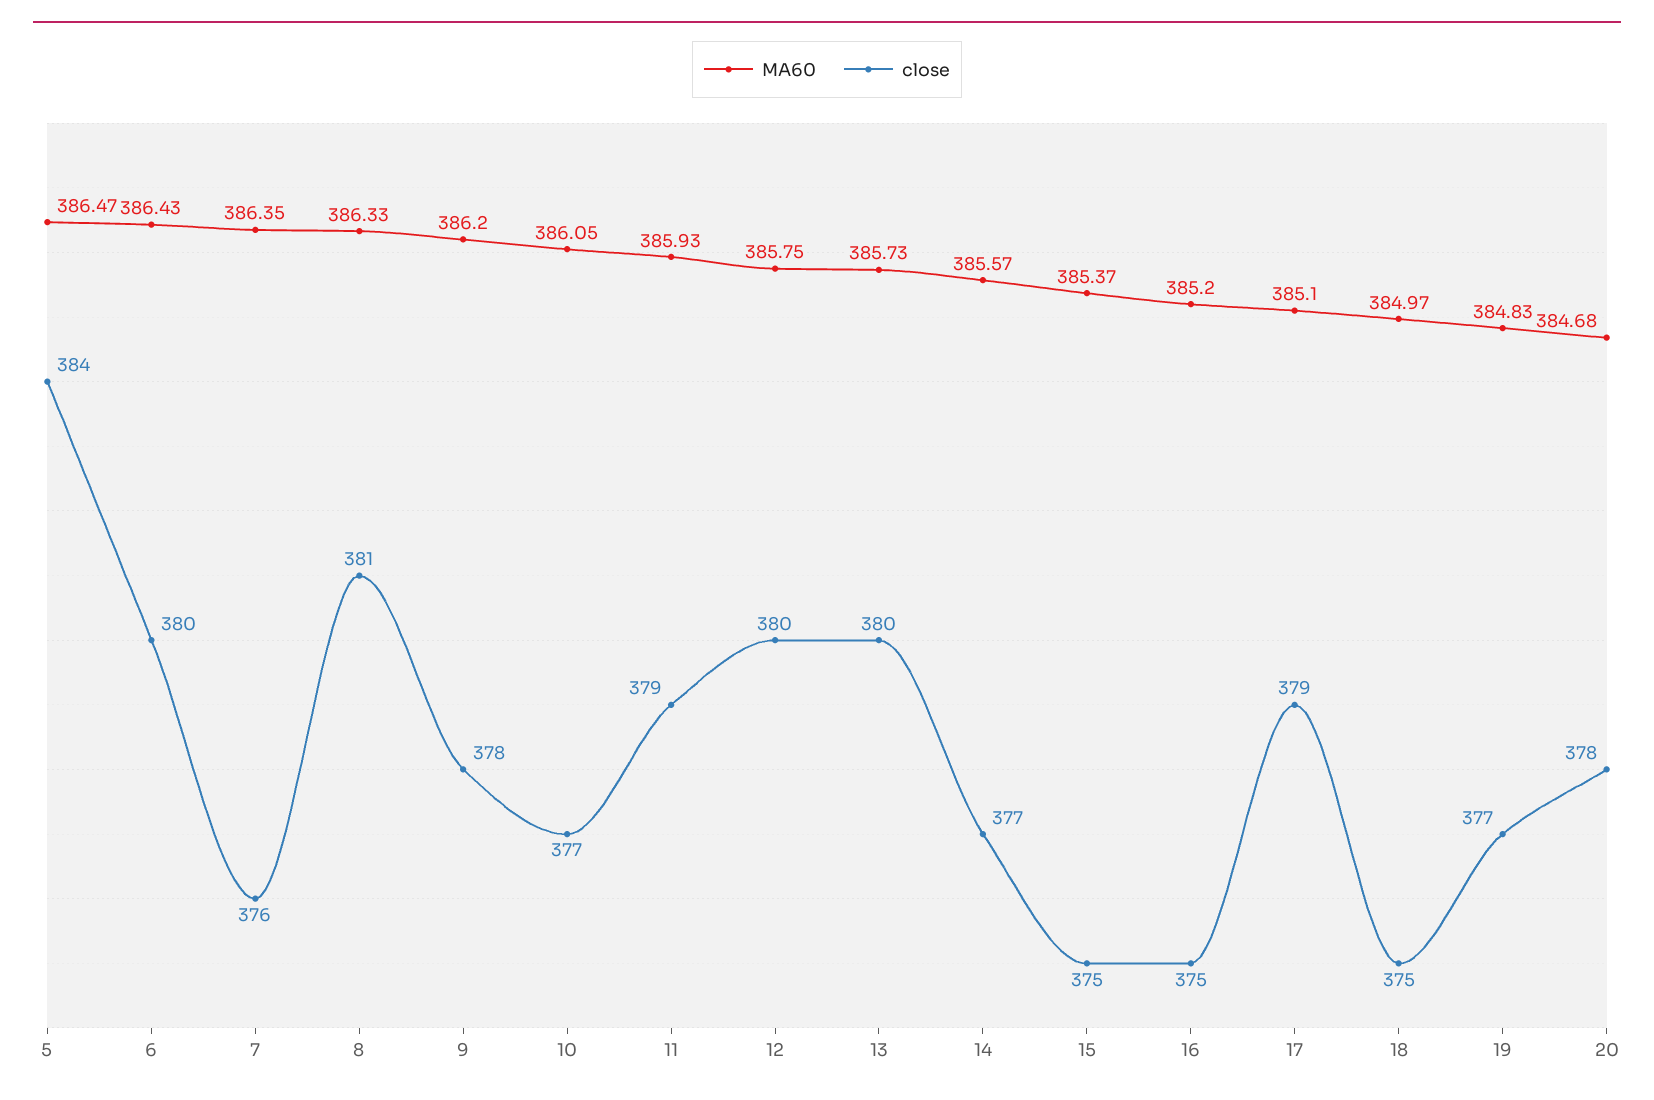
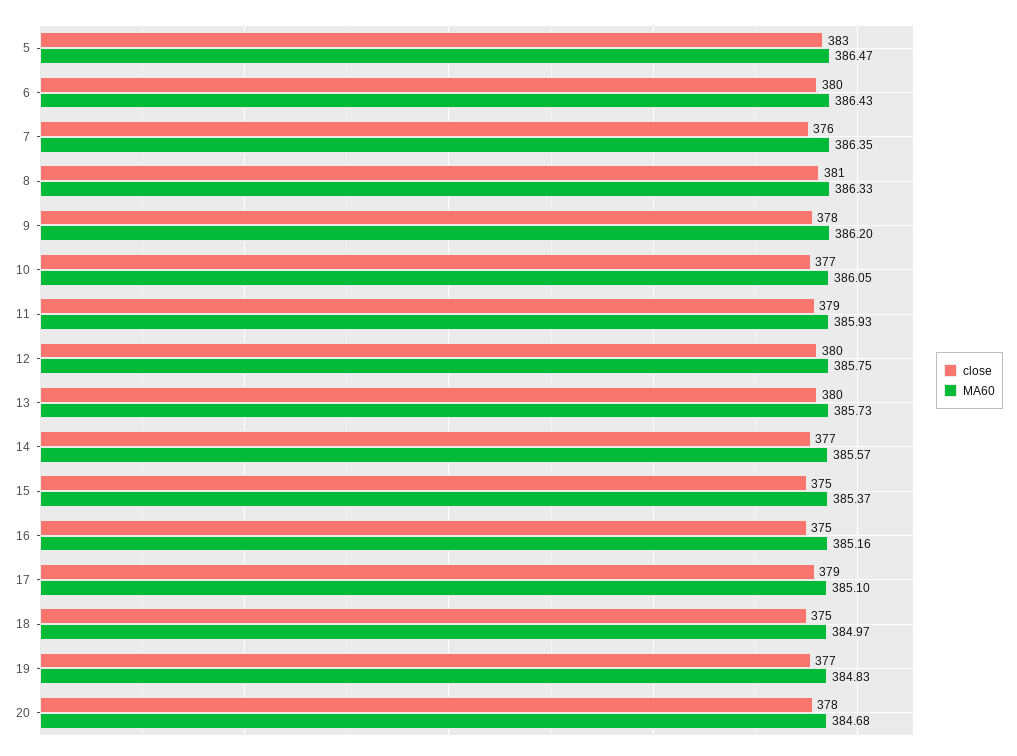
close, 5: 384 -> 383
MA60, 16: 385.2 -> 385.16

